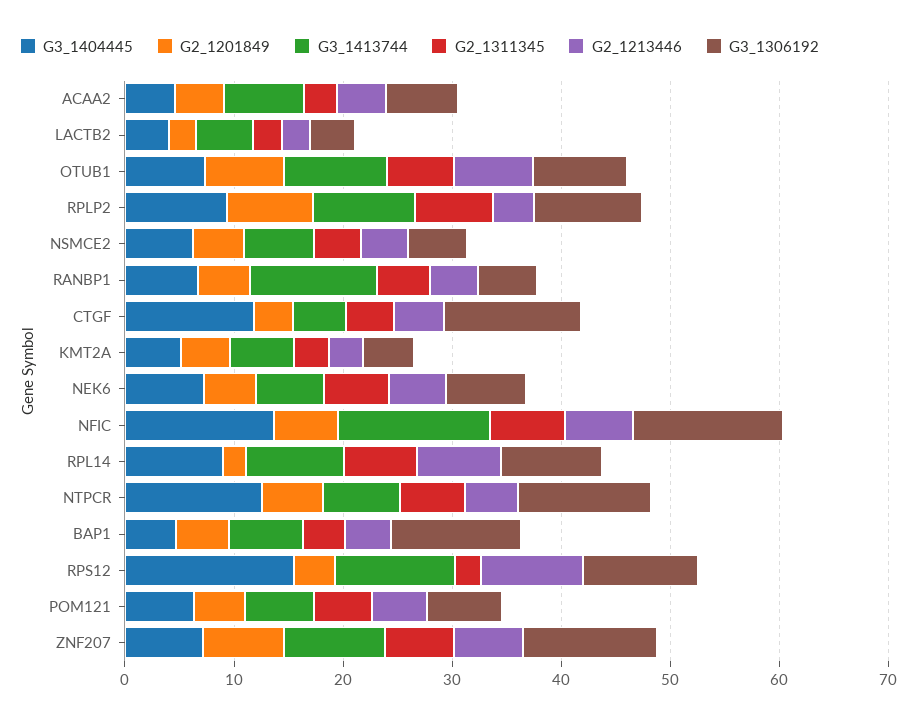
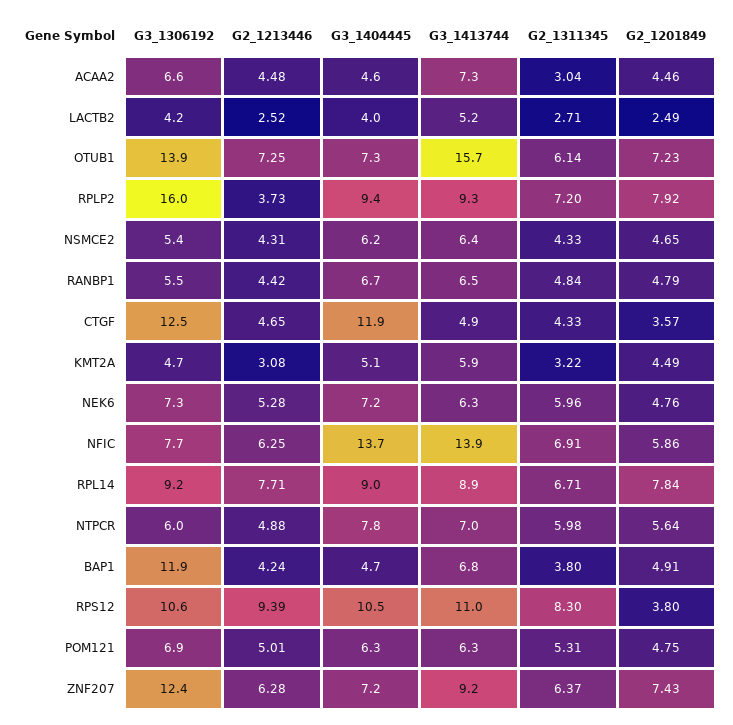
G3_1413744, OTUB1: 10 -> 15.7
G3_1306192, OTUB1: 8 -> 13.9
G3_1306192, RPLP2: 10 -> 16
G3_1413744, RANBP1: 12 -> 6.5
G3_1306192, NFIC: 14 -> 7.7
G2_1201849, RPL14: 2 -> 7.84
G3_1404445, NTPCR: 12 -> 7.8
G3_1306192, NTPCR: 12 -> 6
G3_1404445, RPS12: 16 -> 10.5
G2_1311345, RPS12: 2 -> 8.3

